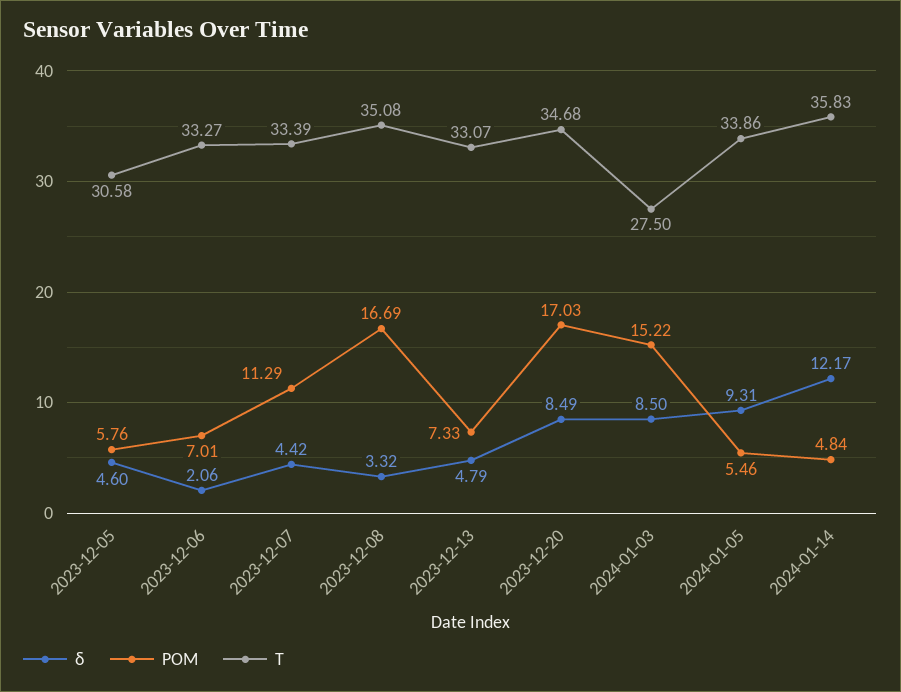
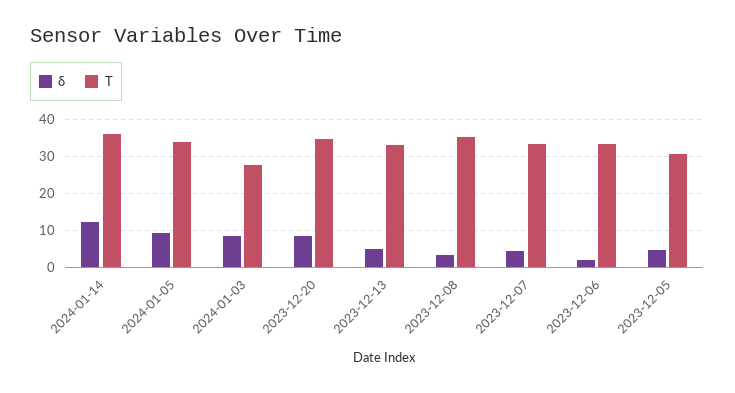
POM, 2023-12-05: 5.76 -> none
POM, 2023-12-06: 7.01 -> none
POM, 2023-12-07: 11.29 -> none
POM, 2023-12-08: 16.69 -> none
POM, 2023-12-13: 7.33 -> none
POM, 2023-12-20: 17.03 -> none
POM, 2024-01-03: 15.22 -> none
POM, 2024-01-05: 5.46 -> none
POM, 2024-01-14: 4.84 -> none

